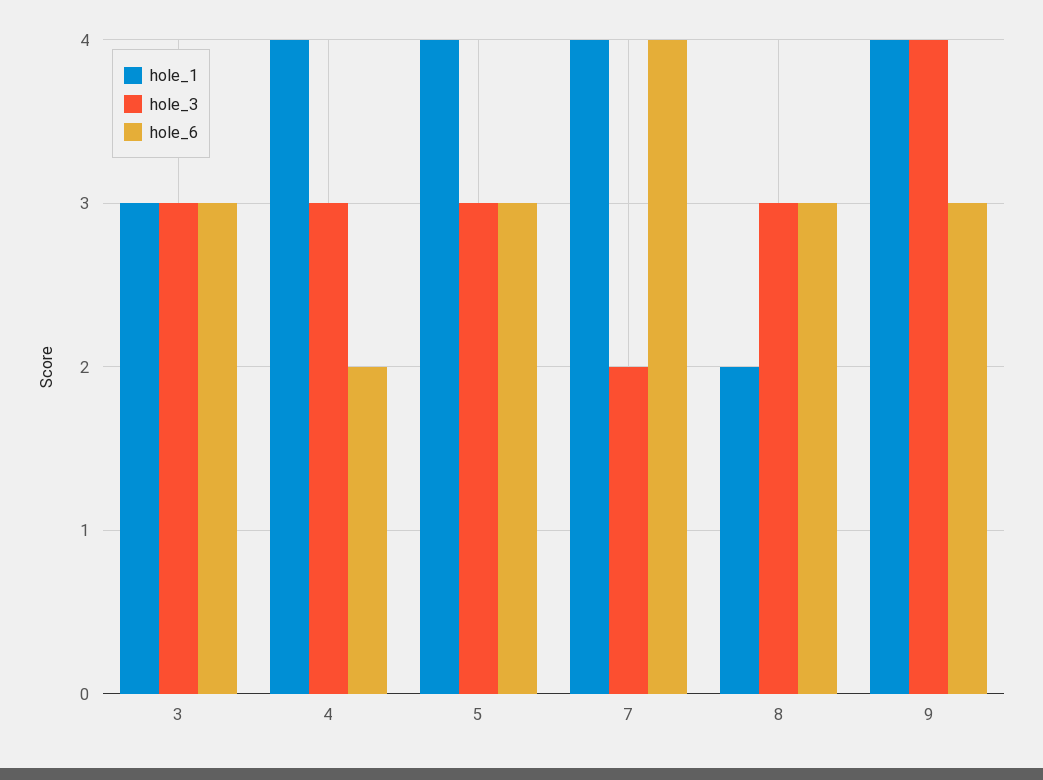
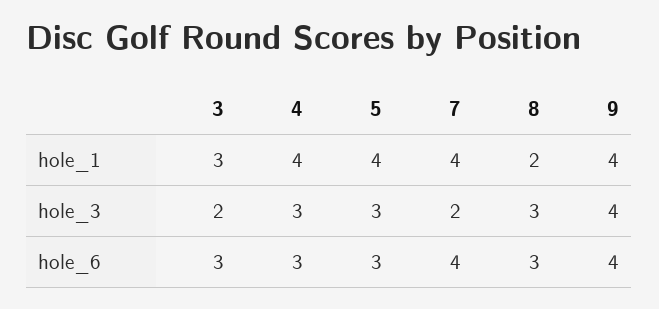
hole_3, 3: 3 -> 2
hole_6, 4: 2 -> 3
hole_6, 9: 3 -> 4

